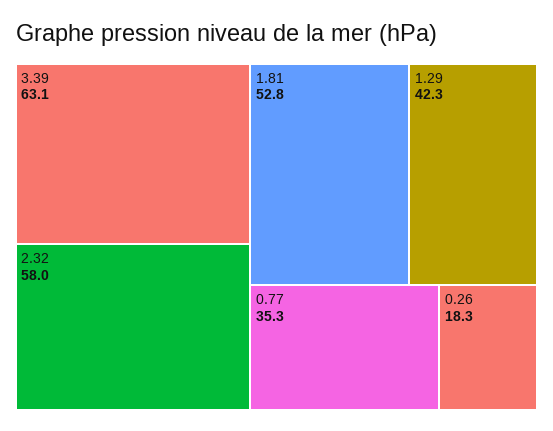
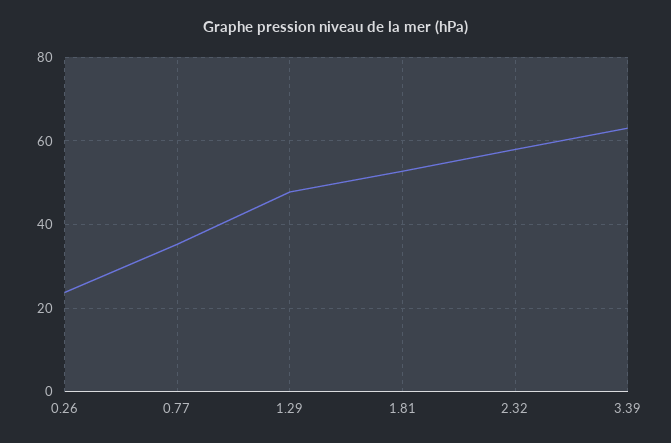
1.29: 42.3 -> 48
0.26: 18.3 -> 24

